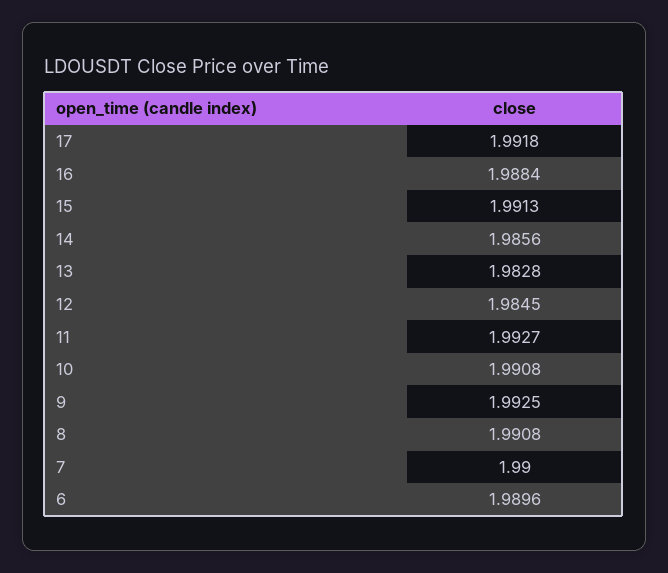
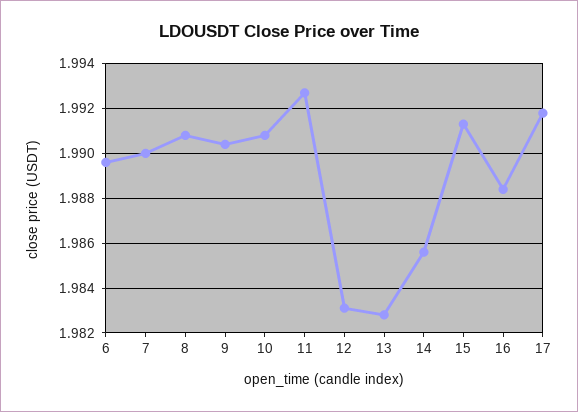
12: 1.9845 -> 1.983
9: 1.9925 -> 1.9905

